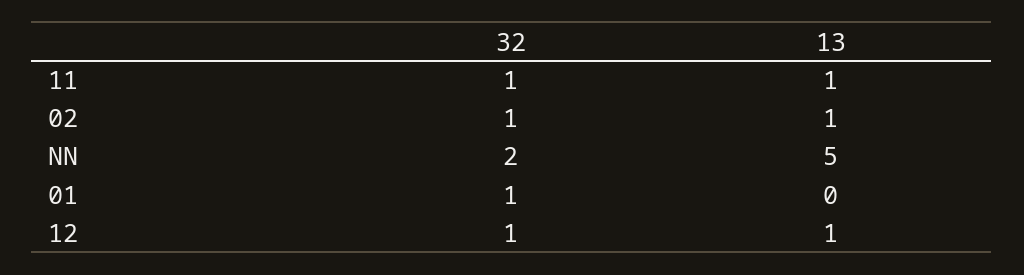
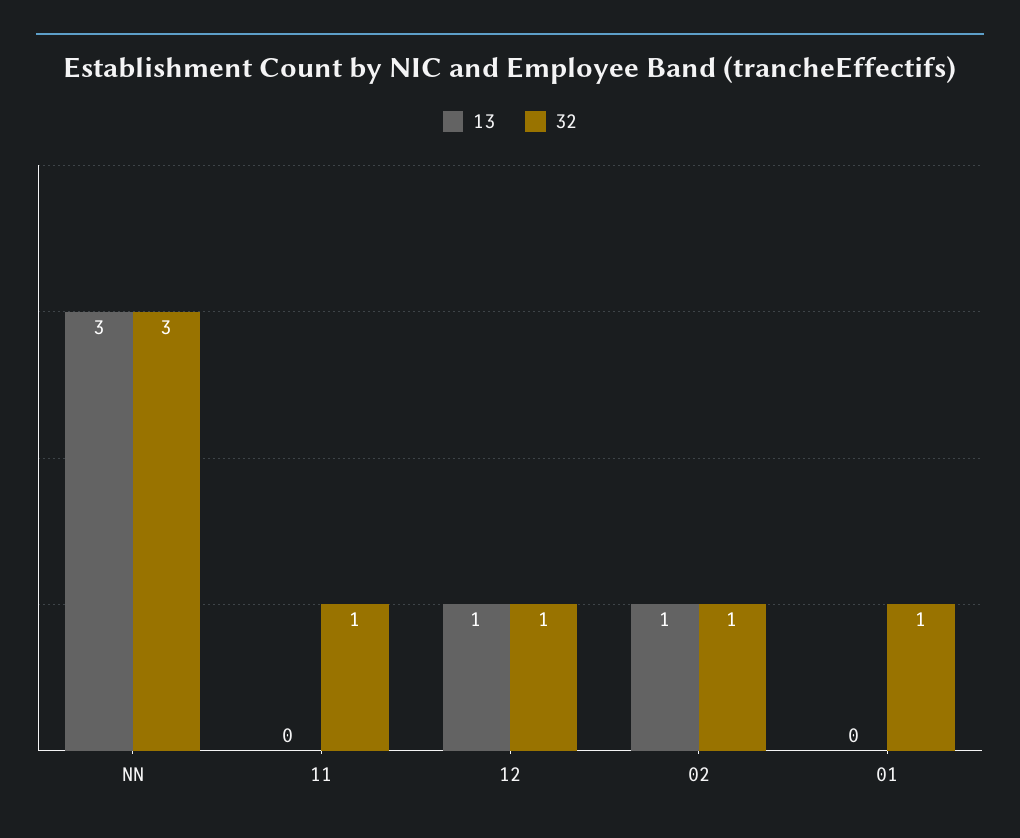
13, 11: 1 -> 0
32, NN: 2 -> 3
13, NN: 5 -> 3

